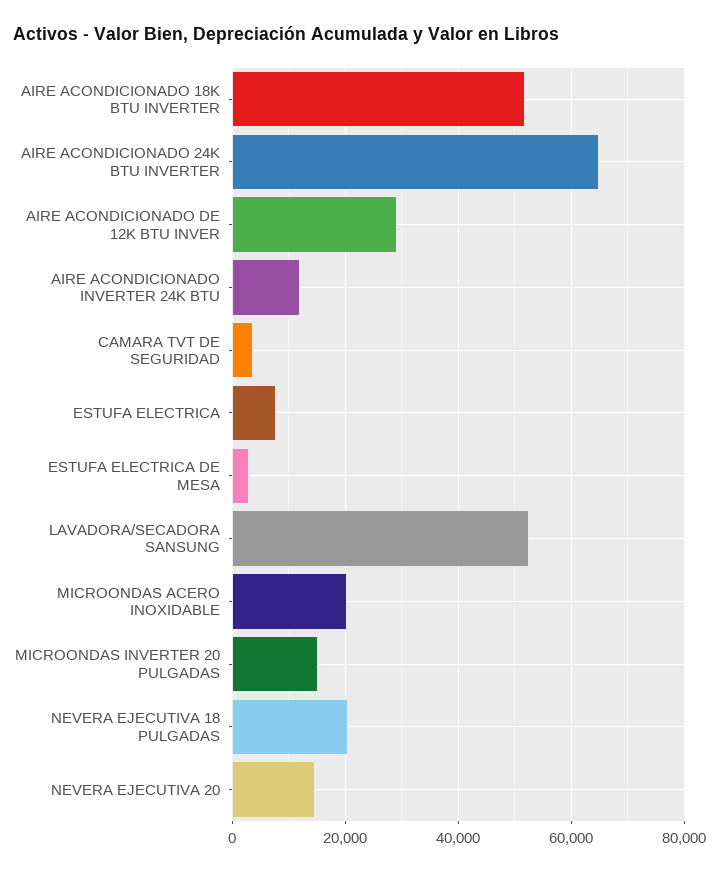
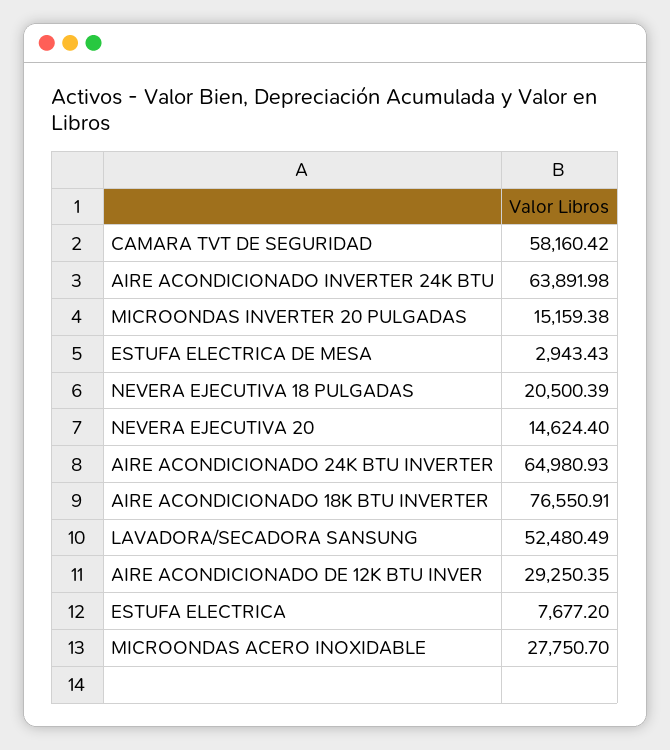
AIRE ACONDICIONADO 18K BTU INVERTER: 52000 -> 76550.91
AIRE ACONDICIONADO INVERTER 24K BTU: 12000 -> 63891.98
CAMARA TVT DE SEGURIDAD: 4000 -> 58160.42
MICROONDAS ACERO INOXIDABLE: 20000 -> 27750.7

